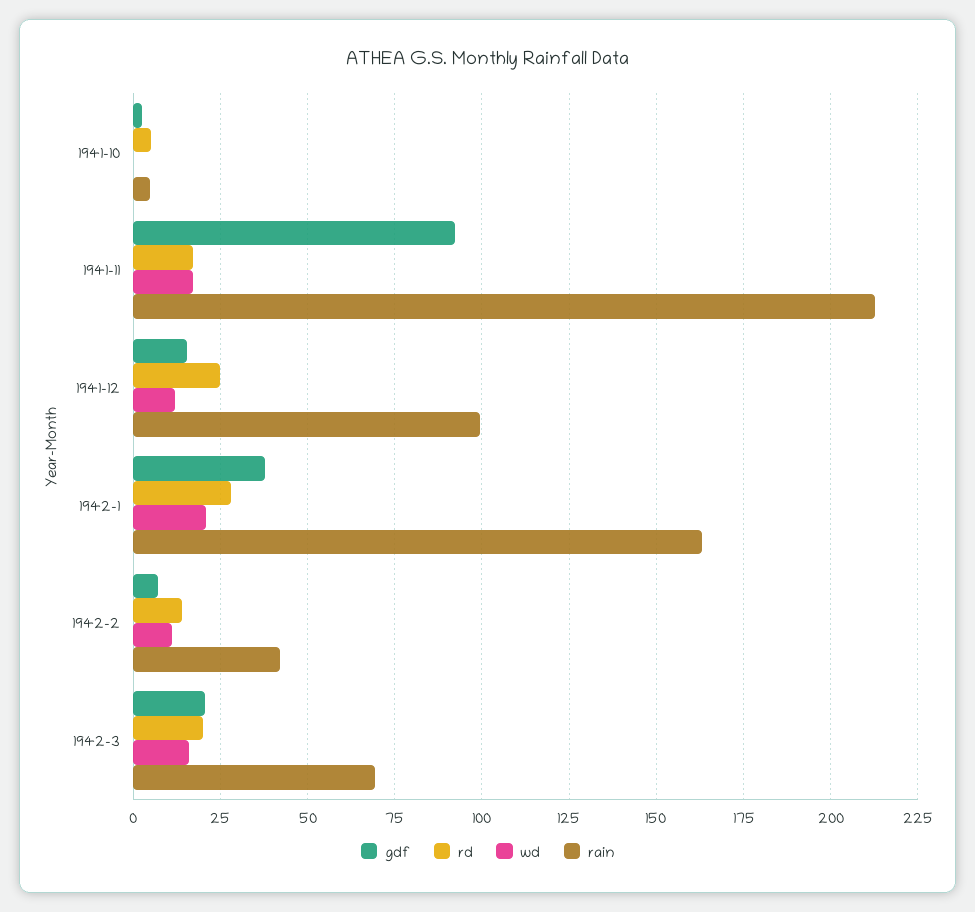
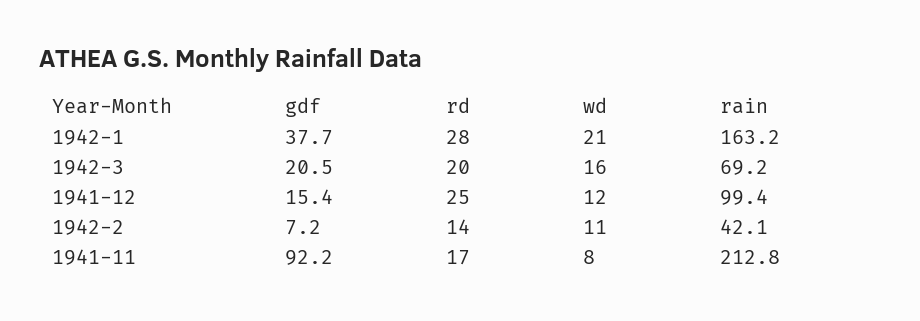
gdf, 1941-10: 2.5 -> none
rd, 1941-10: 5 -> none
wd, 1941-10: 0 -> none
rain, 1941-10: 5 -> none
wd, 1941-11: 17.5 -> 8

